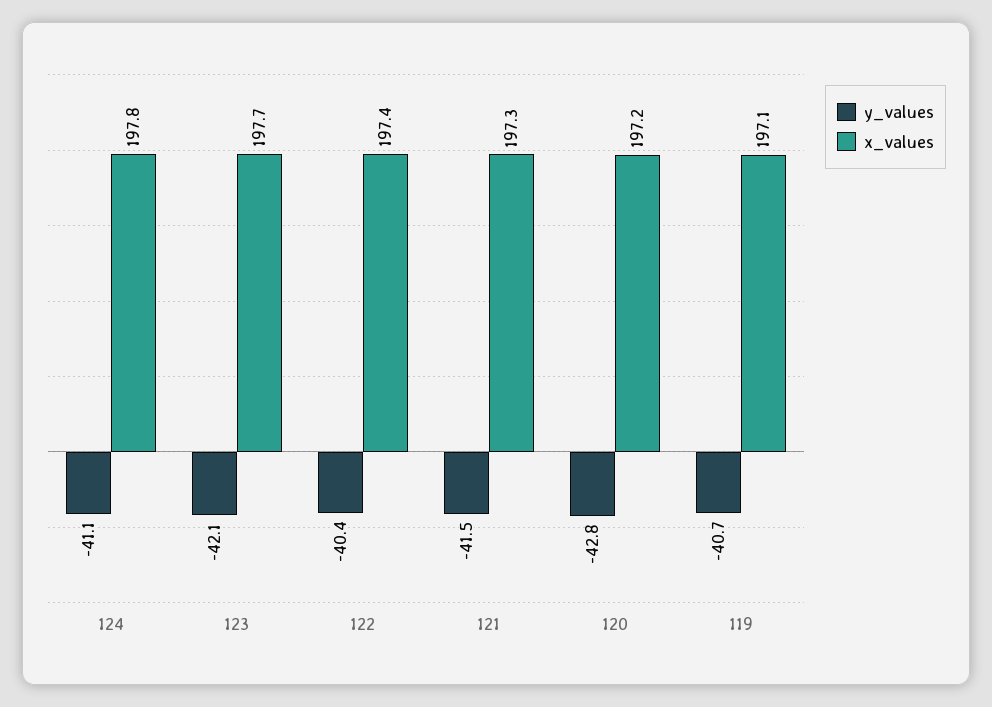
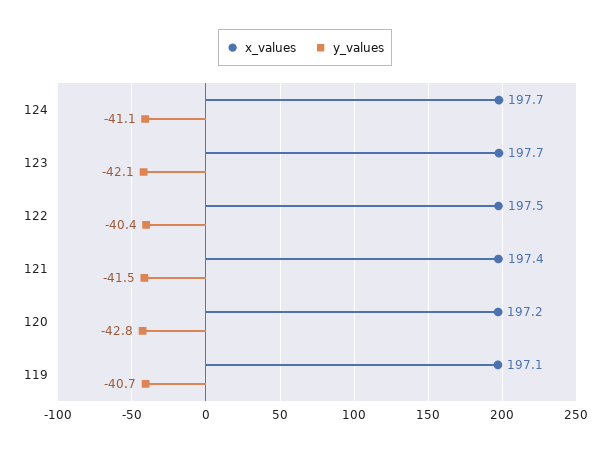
x_values, 124: 197.8 -> 197.7
x_values, 122: 197.4 -> 197.5
x_values, 121: 197.3 -> 197.4

